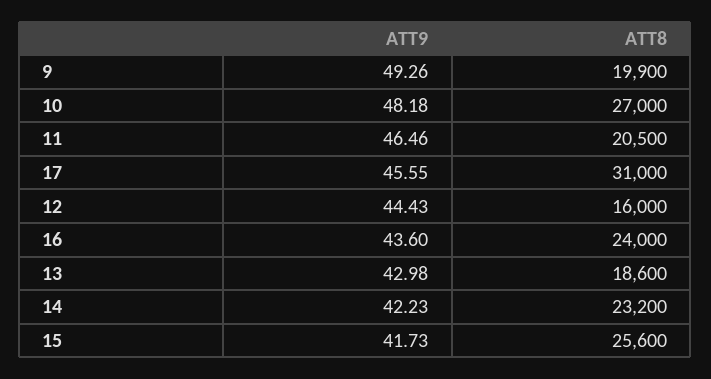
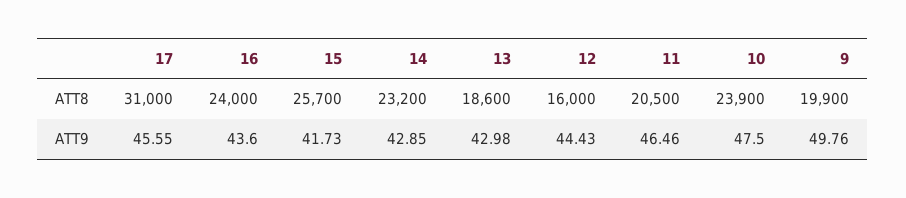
ATT9, 9: 49.26 -> 49.76
ATT9, 10: 48.18 -> 47.5
ATT8, 10: 27000 -> 23900
ATT9, 14: 42.23 -> 42.85
ATT8, 15: 25600 -> 25700

